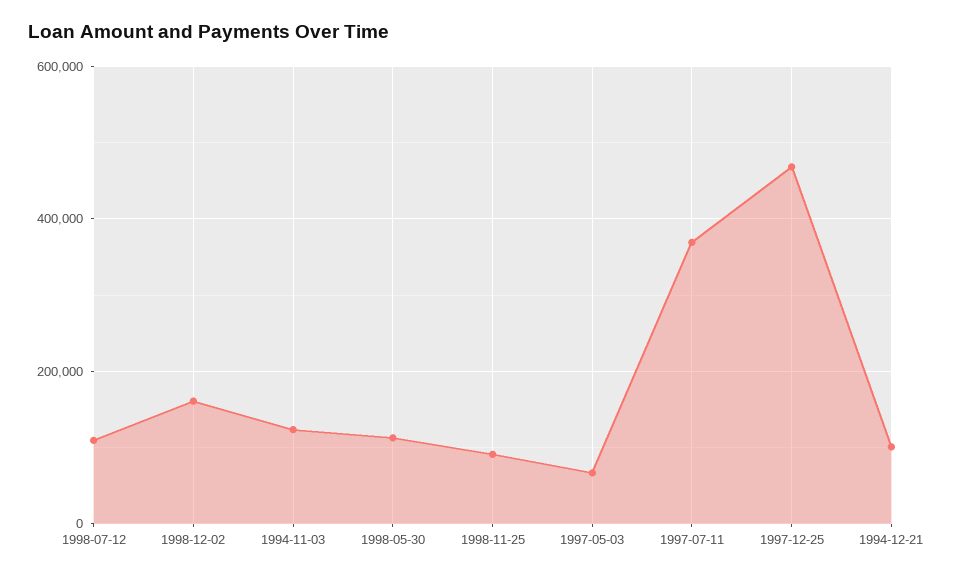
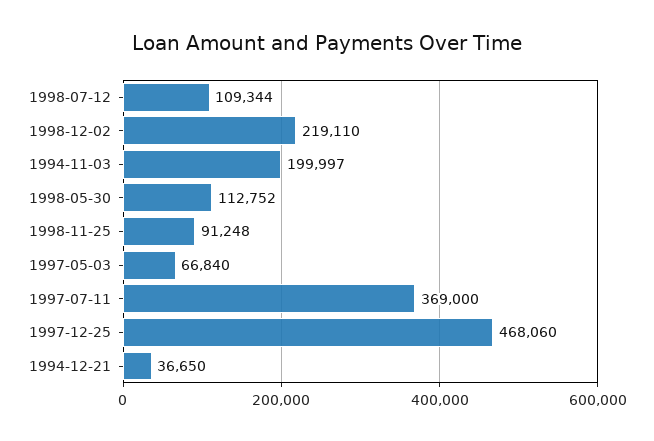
1998-12-02: 160000 -> 219110
1994-11-03: 120000 -> 199997
1994-12-21: 100000 -> 36650

